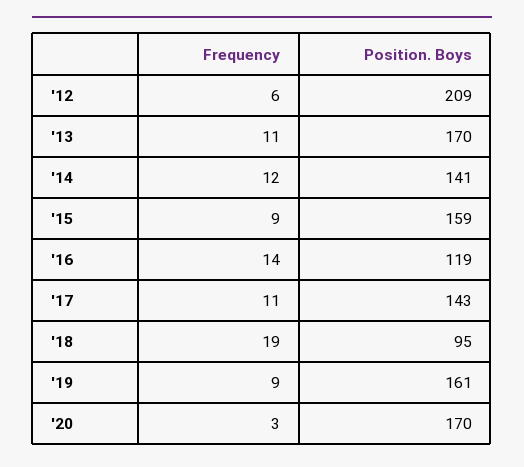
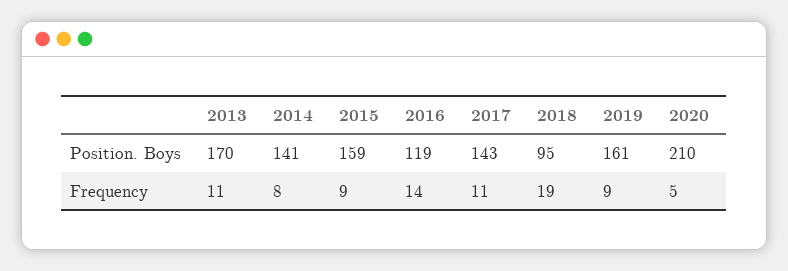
Frequency, '12: 6 -> none
Position. Boys, '12: 209 -> none
Frequency, '14: 12 -> 8
Frequency, '20: 3 -> 5
Position. Boys, '20: 170 -> 210

